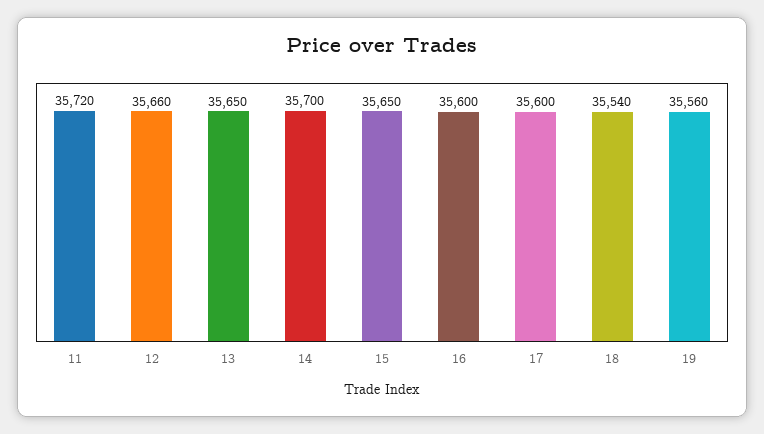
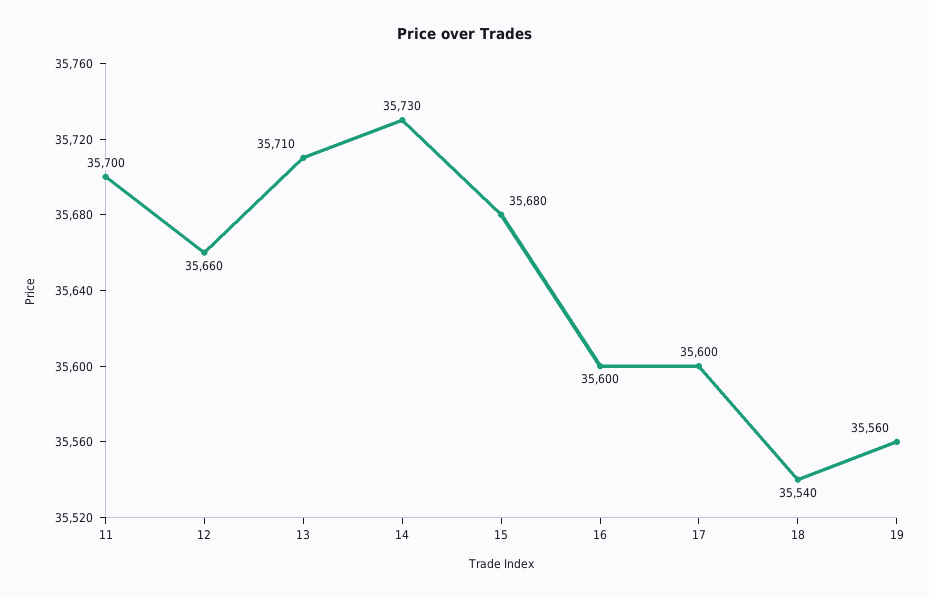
11: 35720 -> 35700
13: 35650 -> 35710
14: 35700 -> 35730
15: 35650 -> 35680

